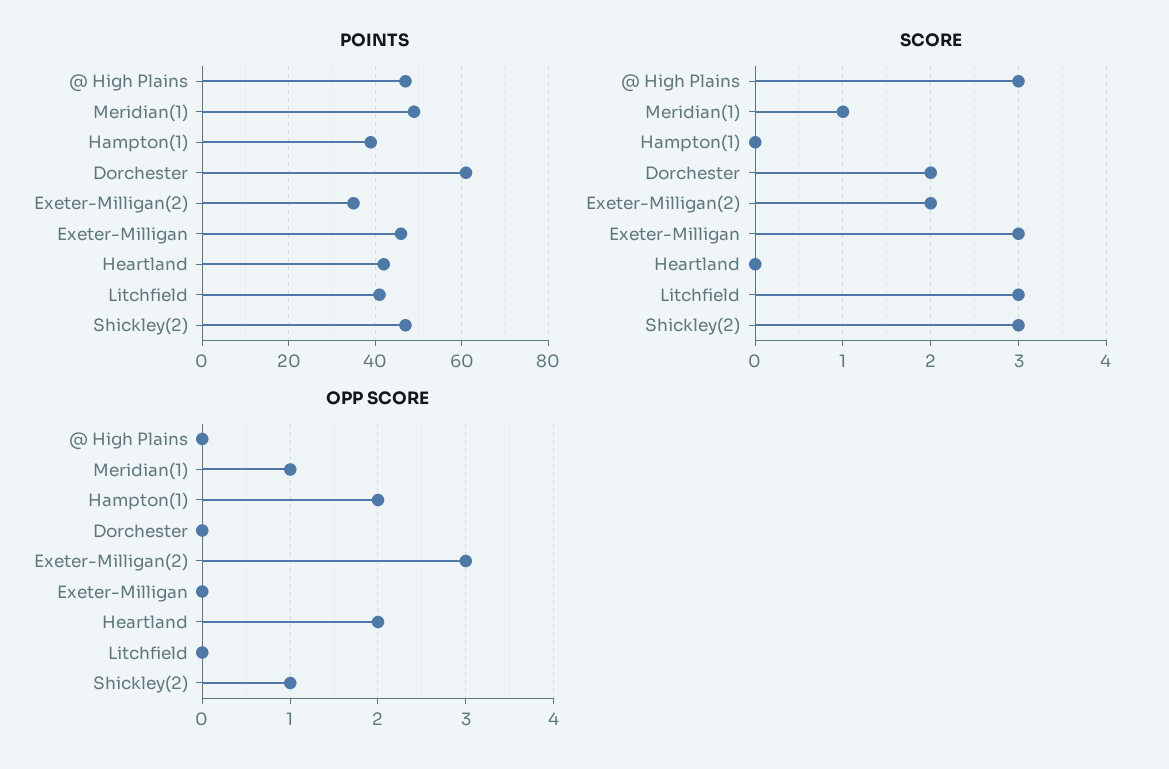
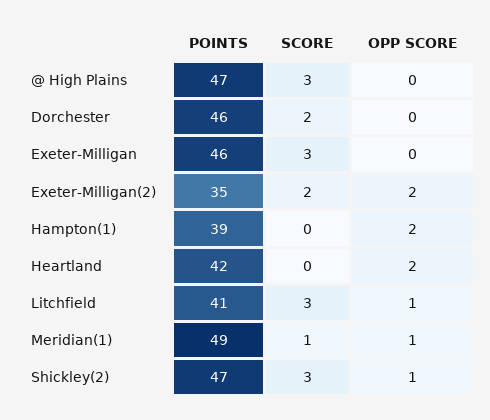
POINTS, Dorchester: 60 -> 46
OPP SCORE, Exeter-Milligan(2): 3 -> 2
OPP SCORE, Litchfield: 0 -> 1

